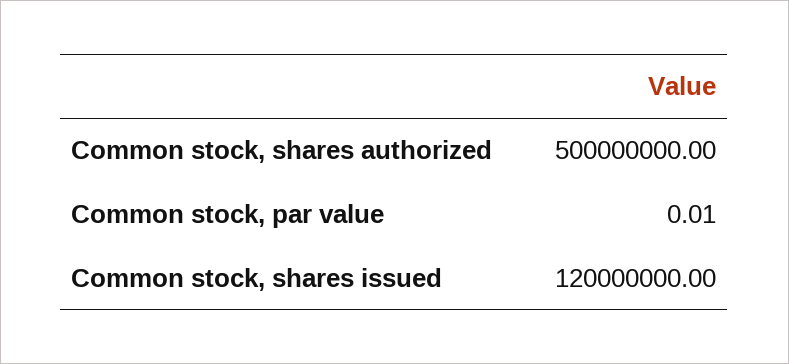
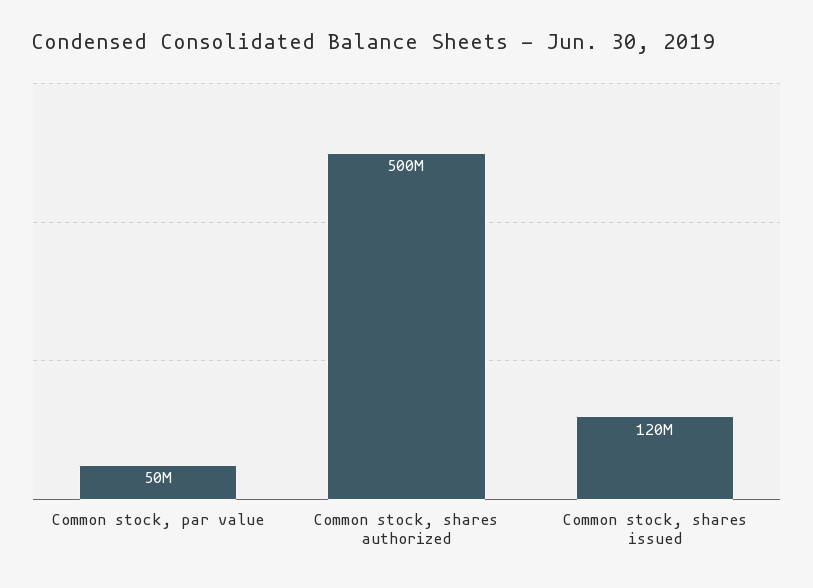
Common stock, par value: 0.01 -> 50000000

